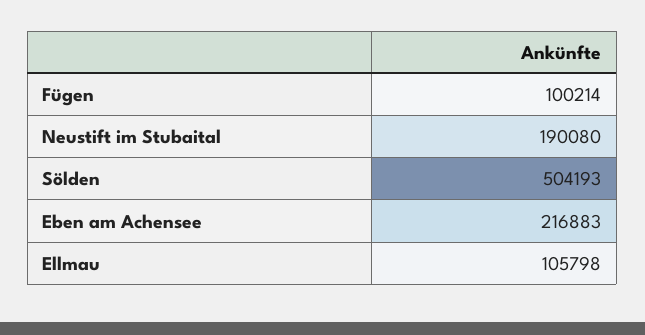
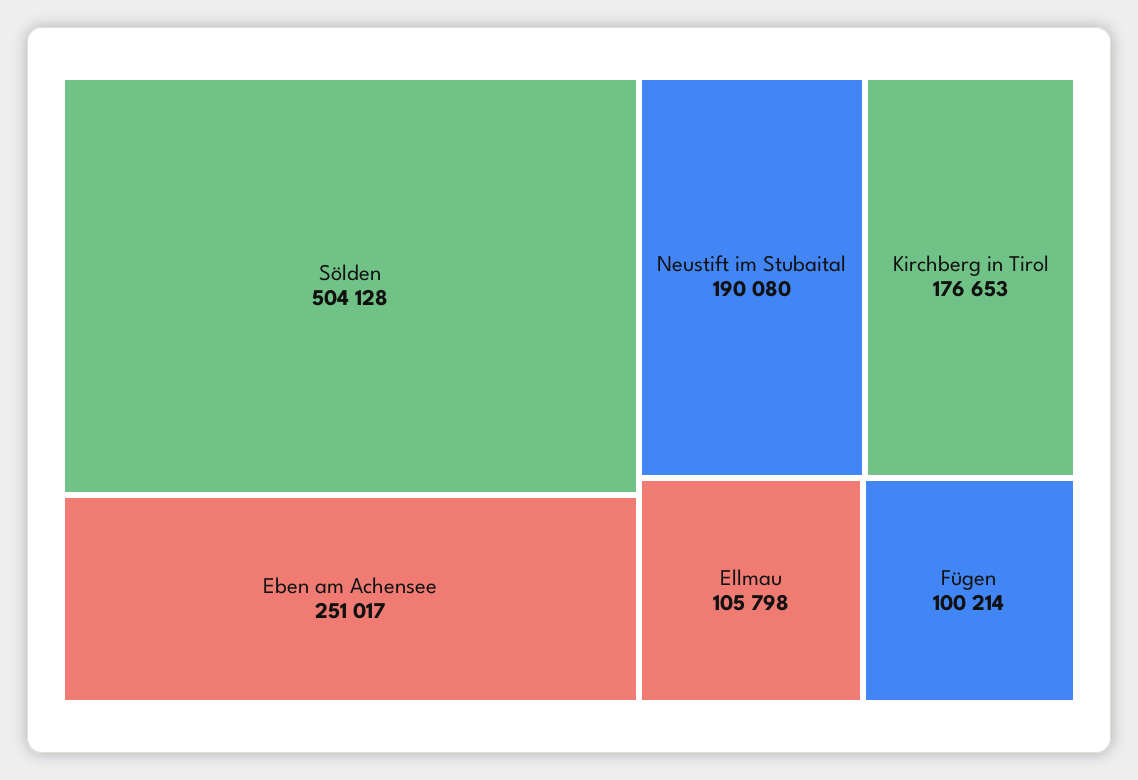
Sölden: 504193 -> 504128
Eben am Achensee: 216883 -> 251017
Kirchberg in Tirol: none -> 176653

